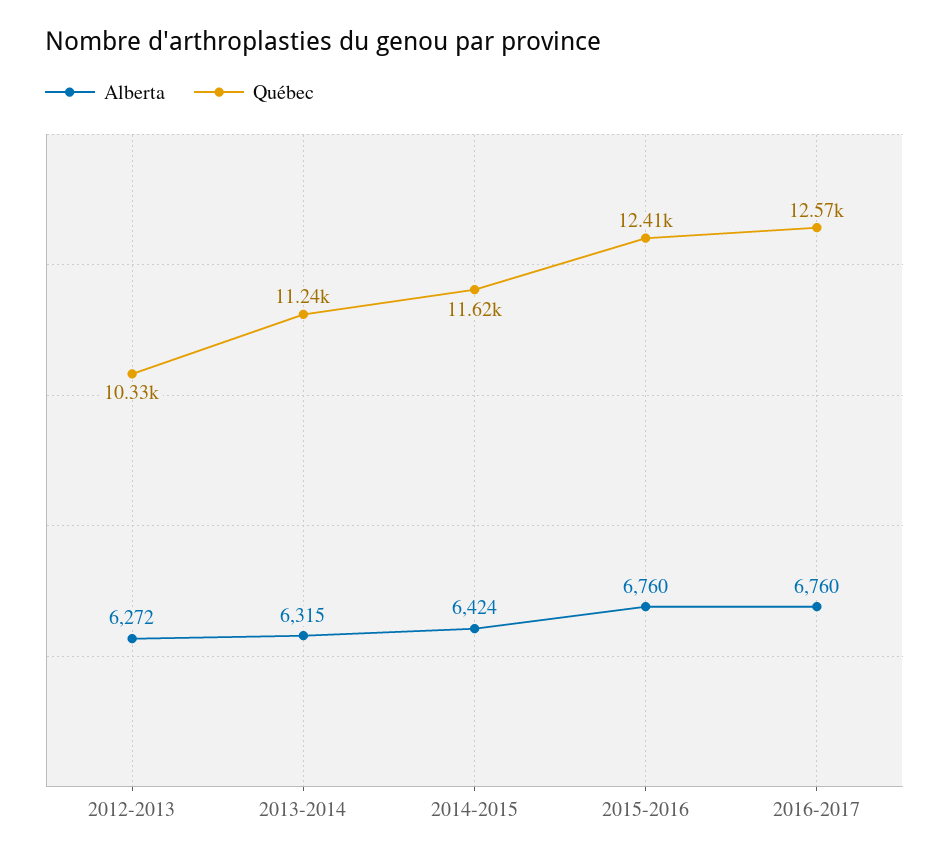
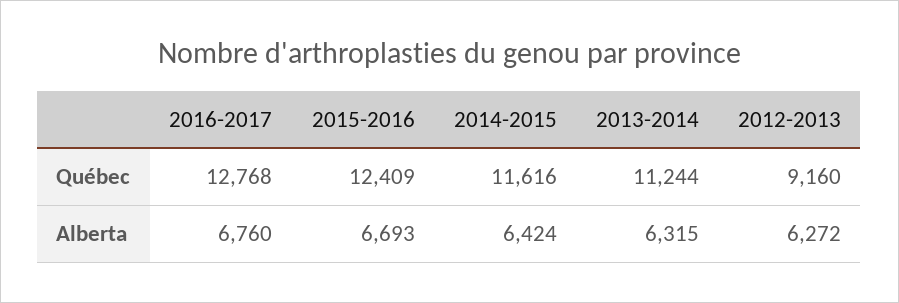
Québec, 2012-2013: 10330 -> 9160
Alberta, 2015-2016: 6760 -> 6693
Québec, 2016-2017: 12570 -> 12768

